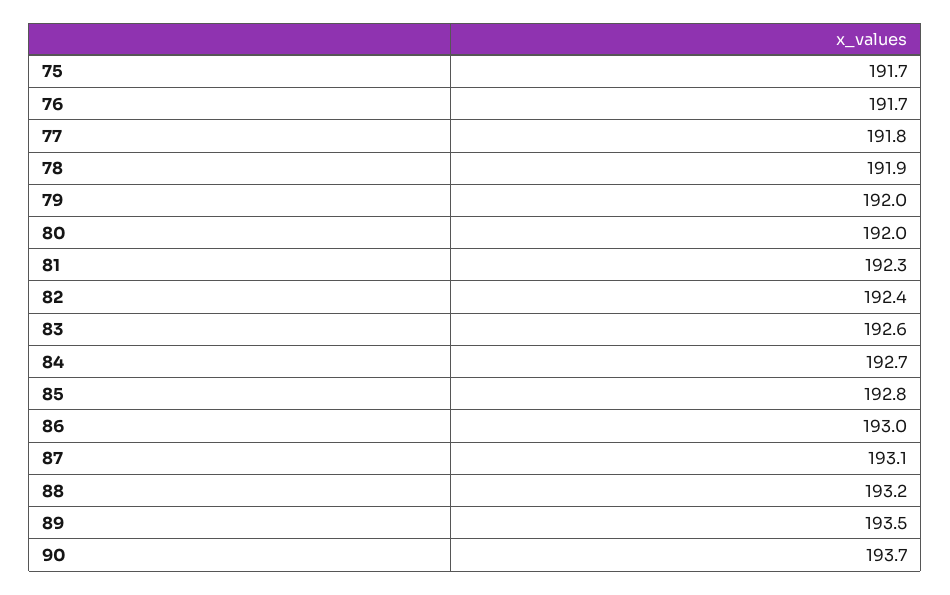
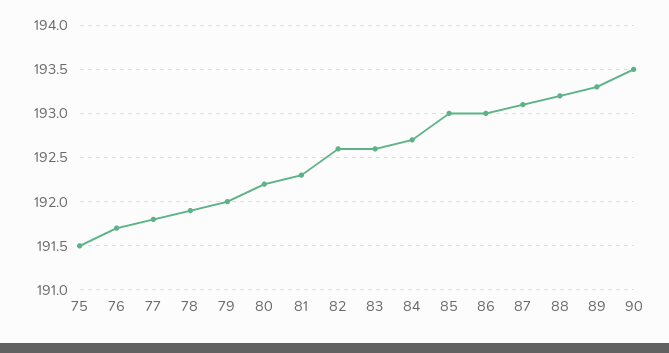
75: 191.7 -> 191.5
80: 192 -> 192.2
82: 192.4 -> 192.6
85: 192.8 -> 193
89: 193.5 -> 193.3
90: 193.7 -> 193.5

